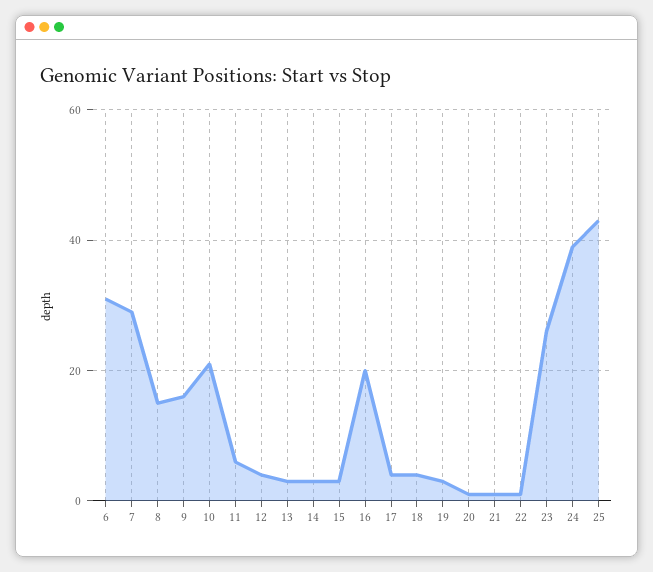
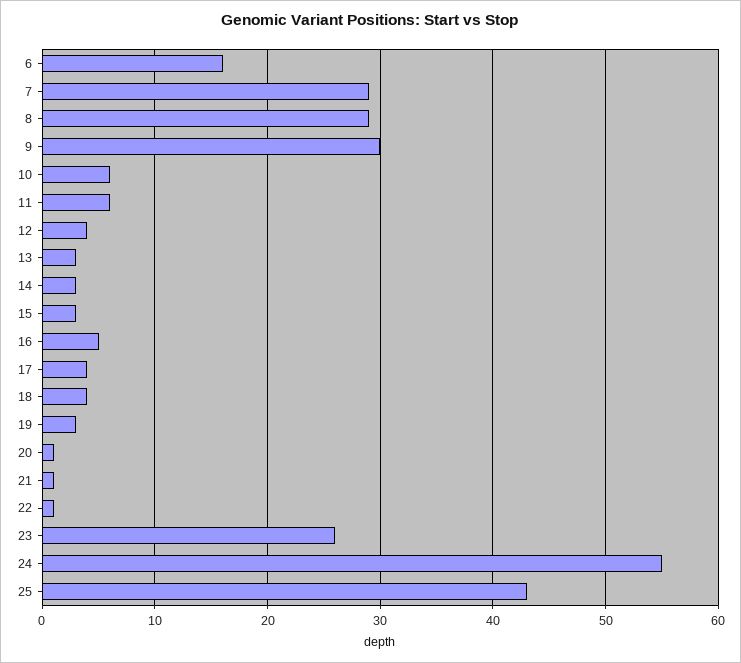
6: 30 -> 16
8: 15 -> 29
9: 15 -> 30
10: 20 -> 6
16: 20 -> 5
24: 40 -> 55

